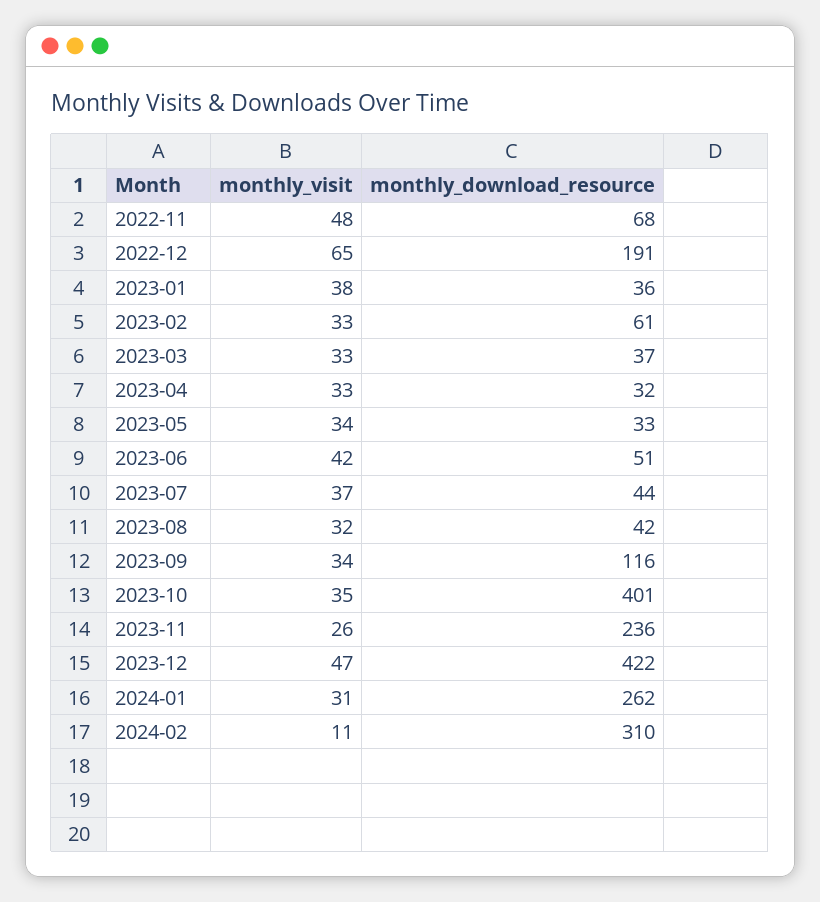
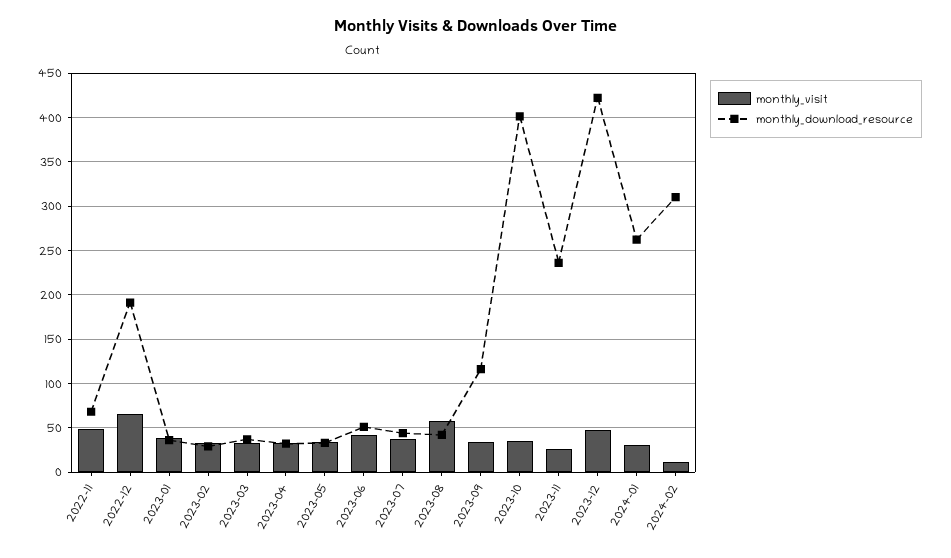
monthly_download_resource, 2023-02: 61 -> 30
monthly_visit, 2023-08: 32 -> 60

